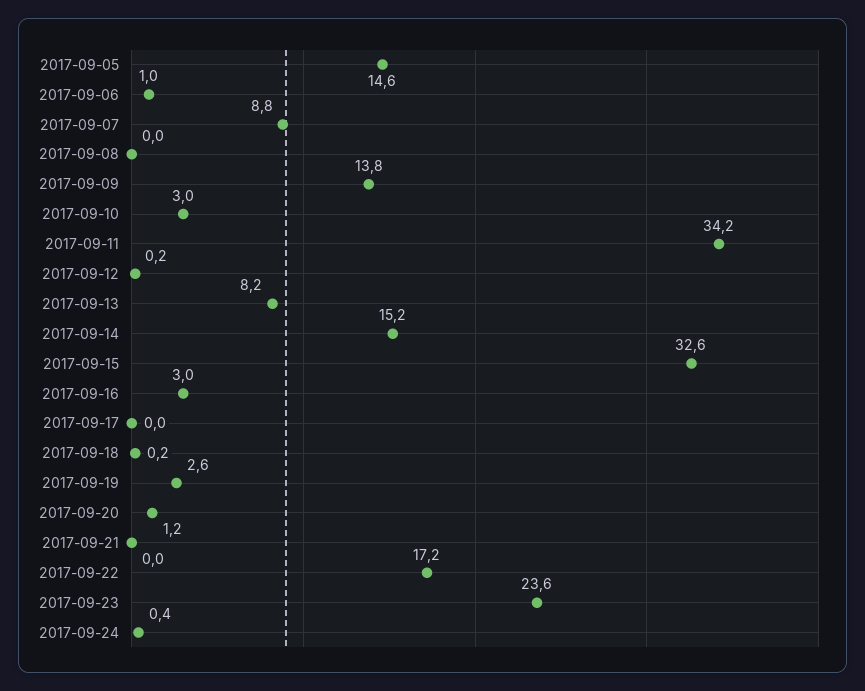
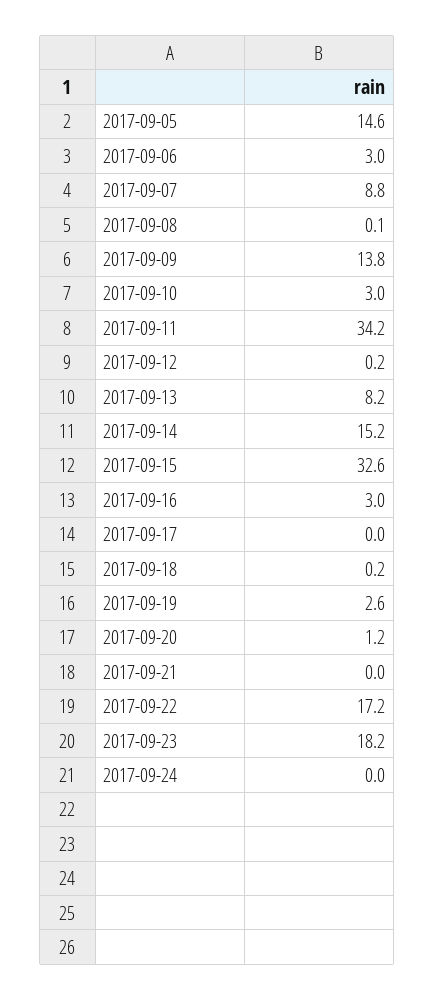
2017-09-06: 1 -> 3
2017-09-08: 0 -> 0.1
2017-09-23: 23.6 -> 18.2
2017-09-24: 0.4 -> 0

